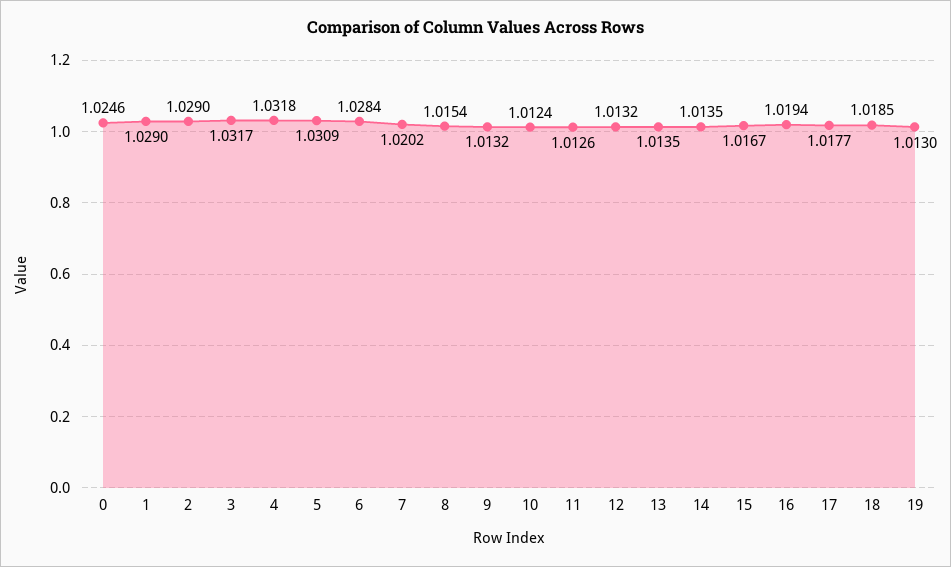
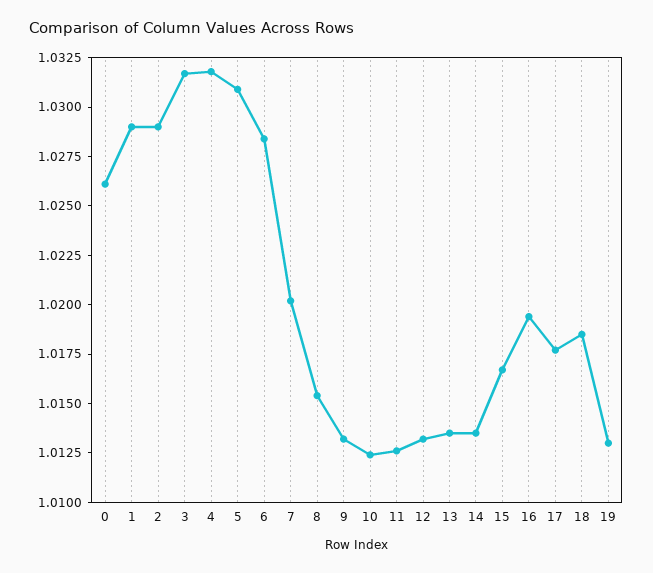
0: 1.0246 -> 1.026

